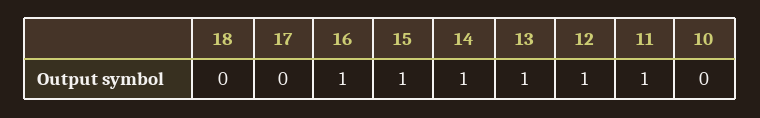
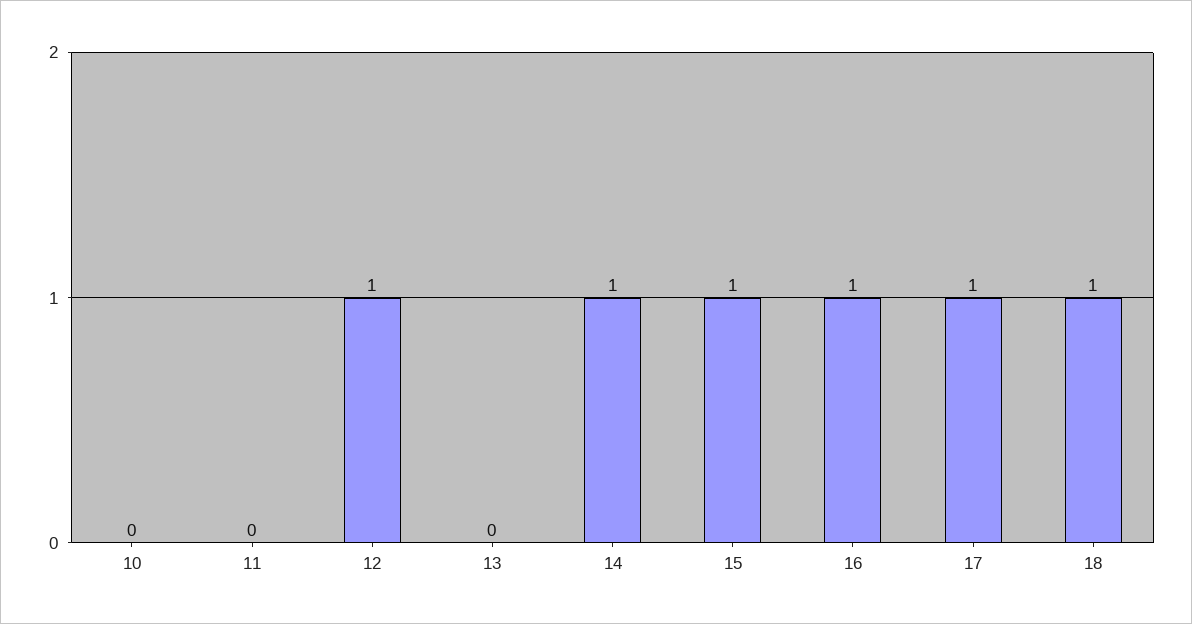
18: 0 -> 1
17: 0 -> 1
13: 1 -> 0
11: 1 -> 0

